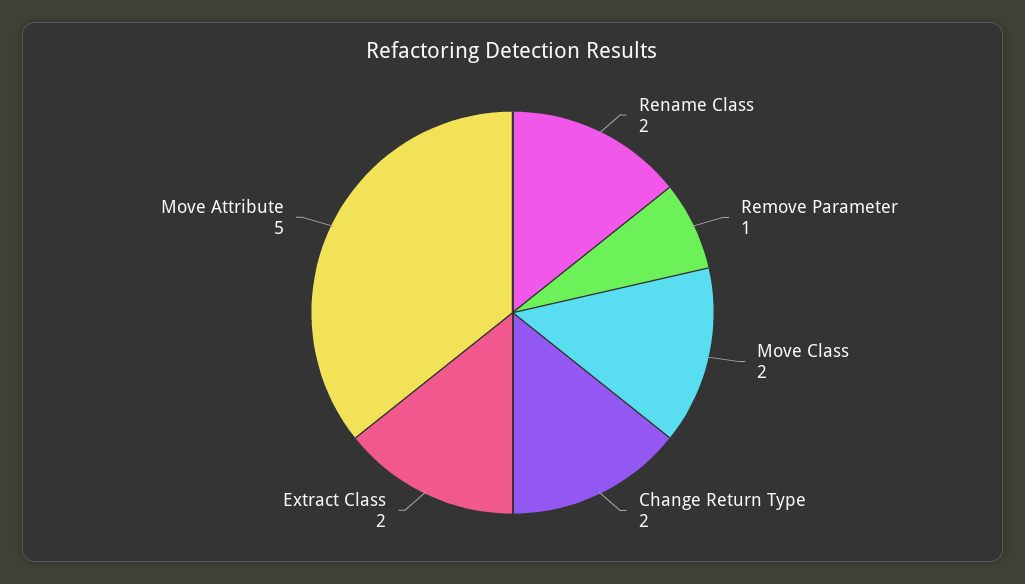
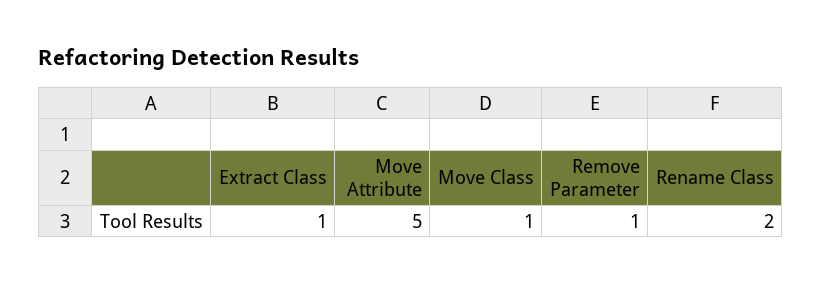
Move Class: 2 -> 1
Change Return Type: 2 -> none
Extract Class: 2 -> 1

